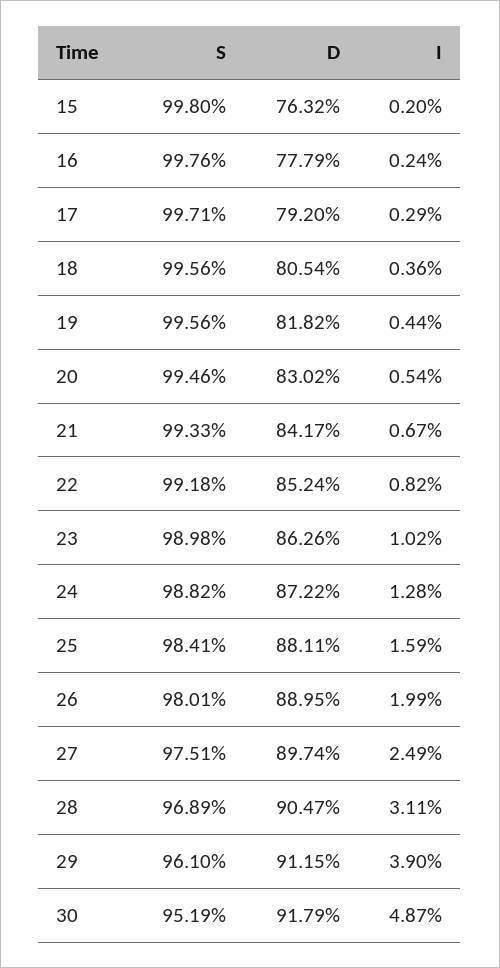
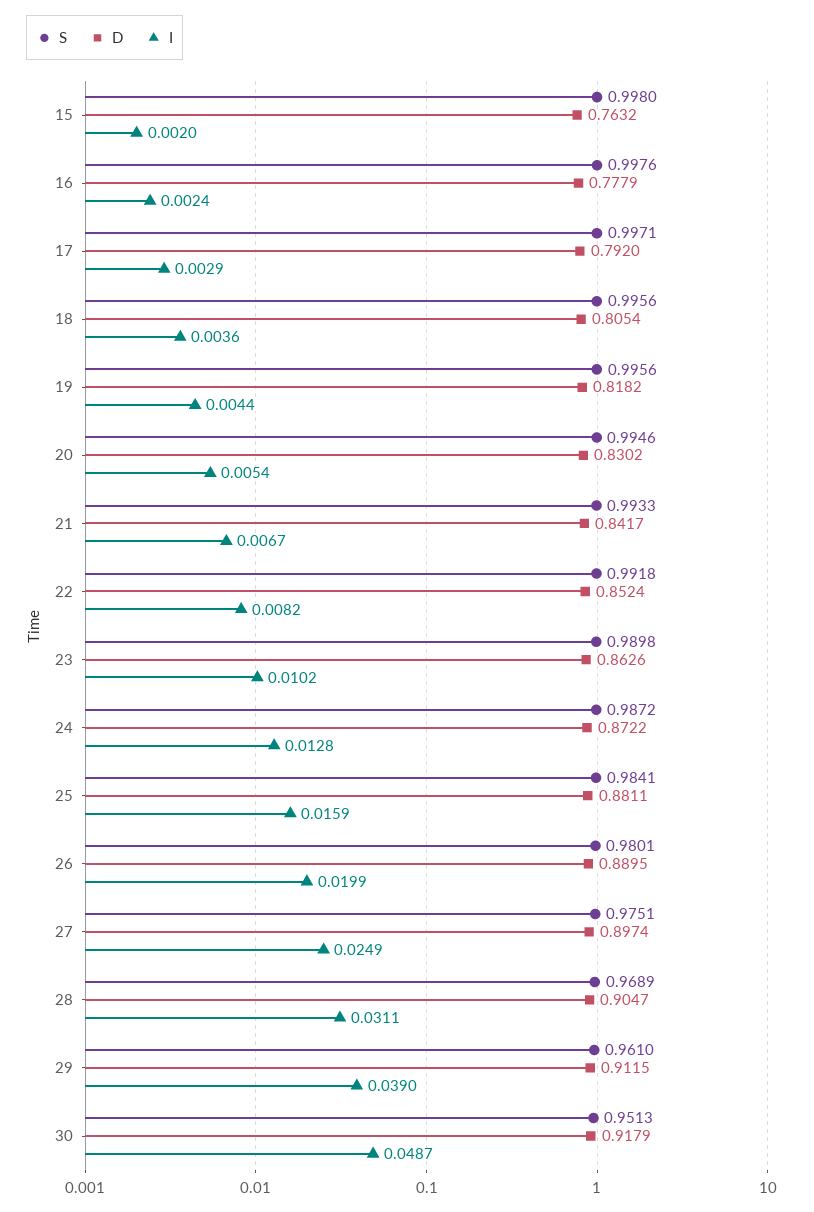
S, 24: 0.9882 -> 0.9872
S, 30: 0.9519 -> 0.9513

